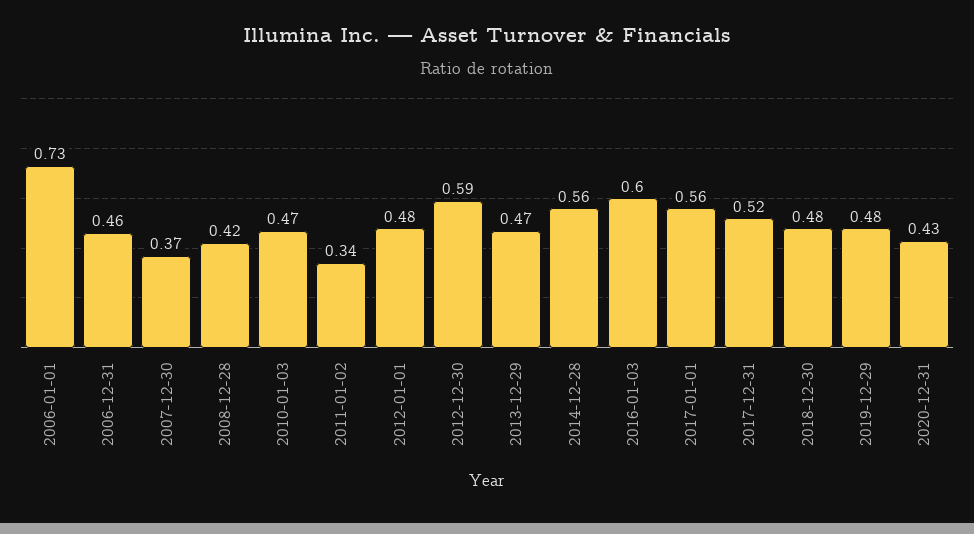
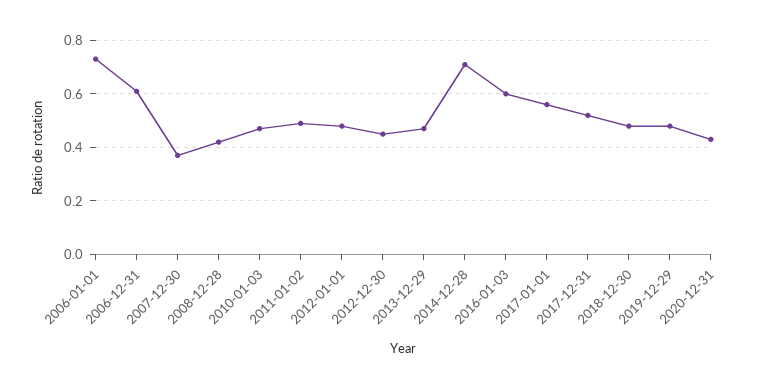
2006-12-31: 0.46 -> 0.6
2011-01-02: 0.34 -> 0.5
2012-12-30: 0.59 -> 0.45
2014-12-28: 0.56 -> 0.7

